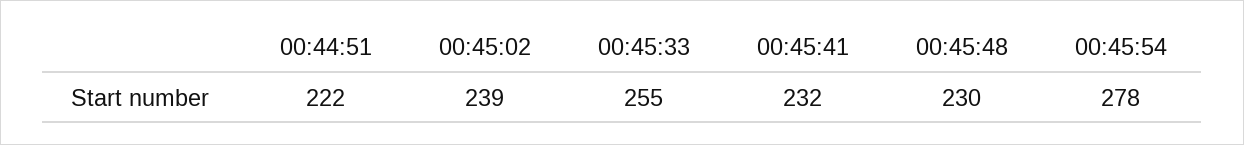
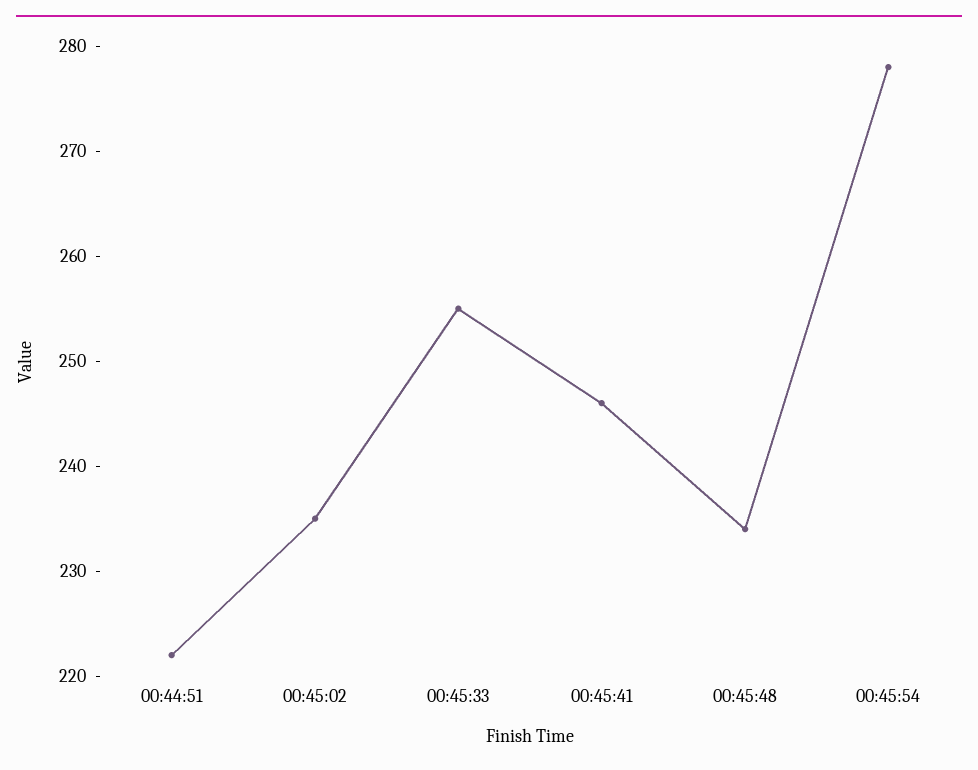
00:45:02: 239 -> 235
00:45:41: 232 -> 246
00:45:48: 230 -> 234

